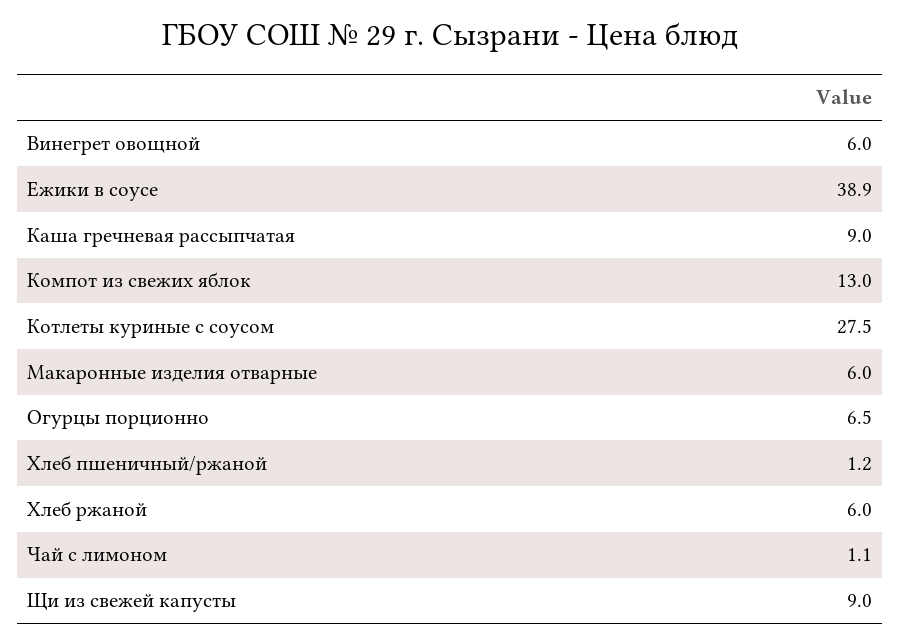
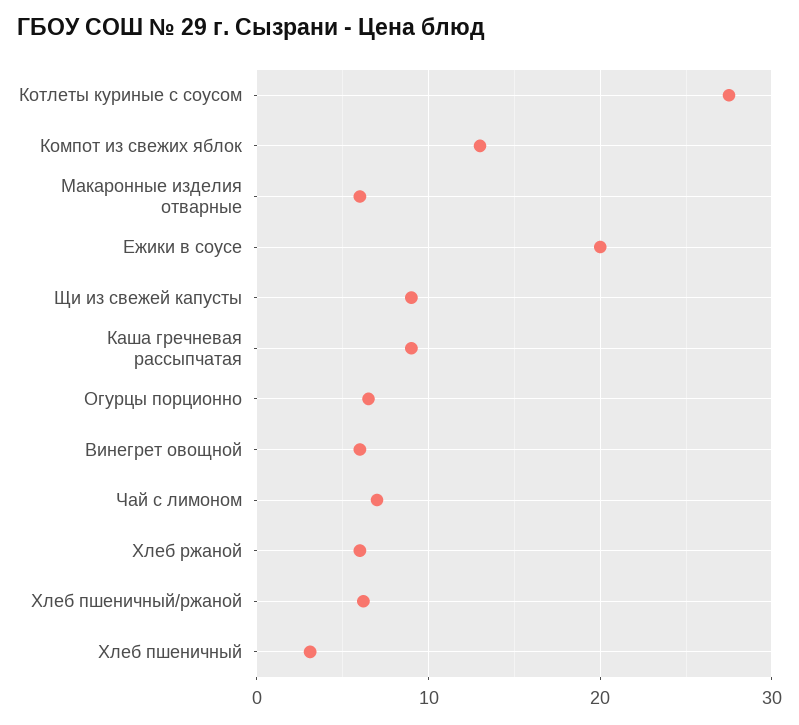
Ежики в соусе: 38.9 -> 20
Хлеб пшеничный/ржаной: 1.2 -> 6
Чай с лимоном: 1.1 -> 7
Хлеб пшеничный: none -> 3

